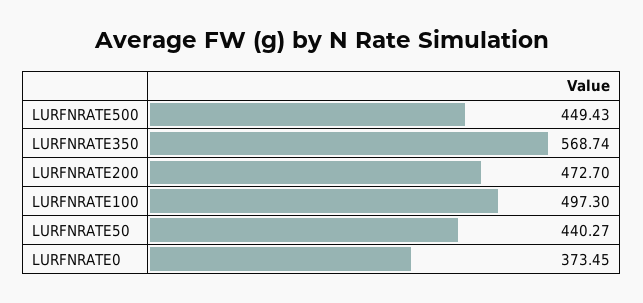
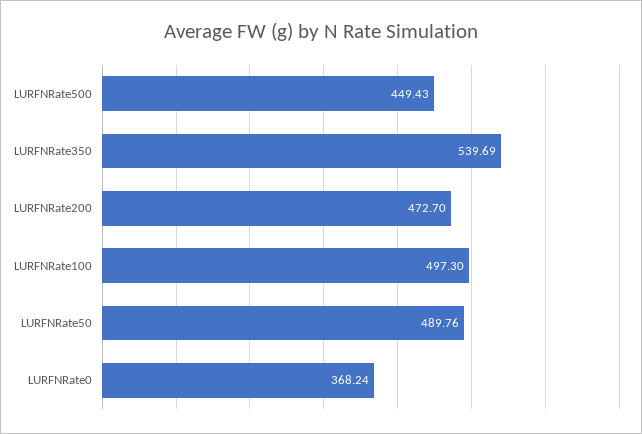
LURFNRATE350: 568.74 -> 539.69
LURFNRATE50: 440.27 -> 489.76
LURFNRATE0: 373.45 -> 368.24

